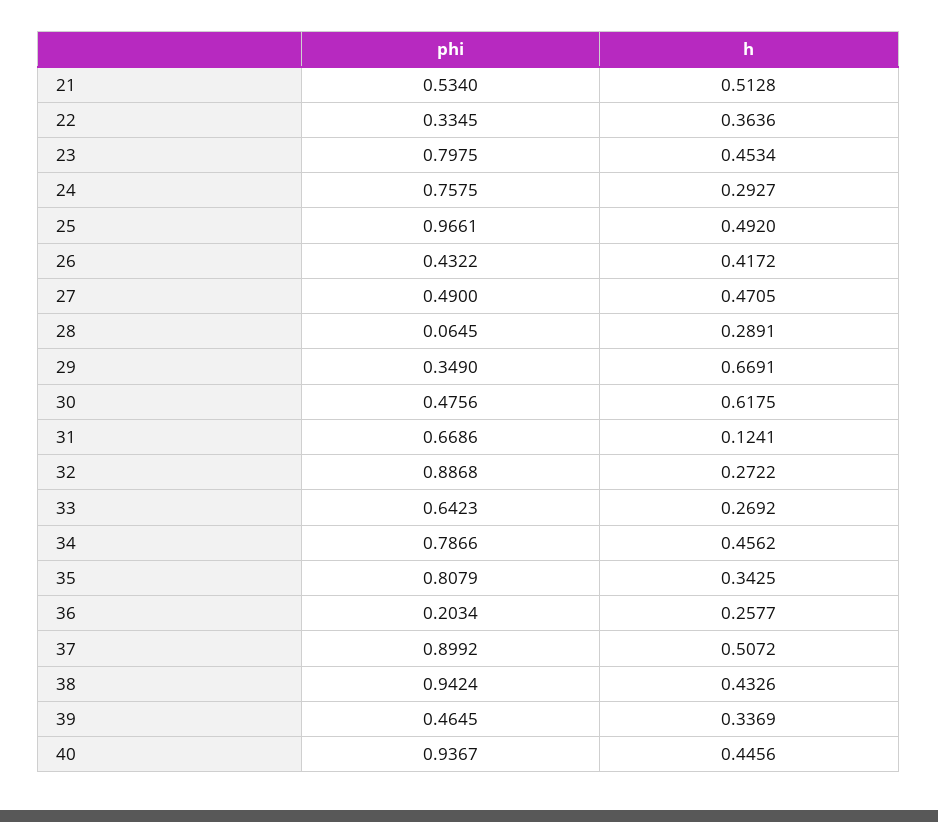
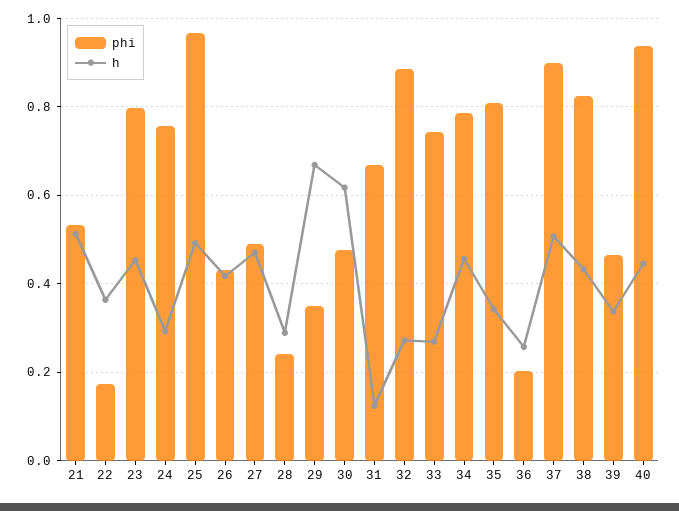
phi, 22: 0.3345 -> 0.18
phi, 28: 0.0645 -> 0.24
phi, 33: 0.6423 -> 0.74
phi, 38: 0.9424 -> 0.82

